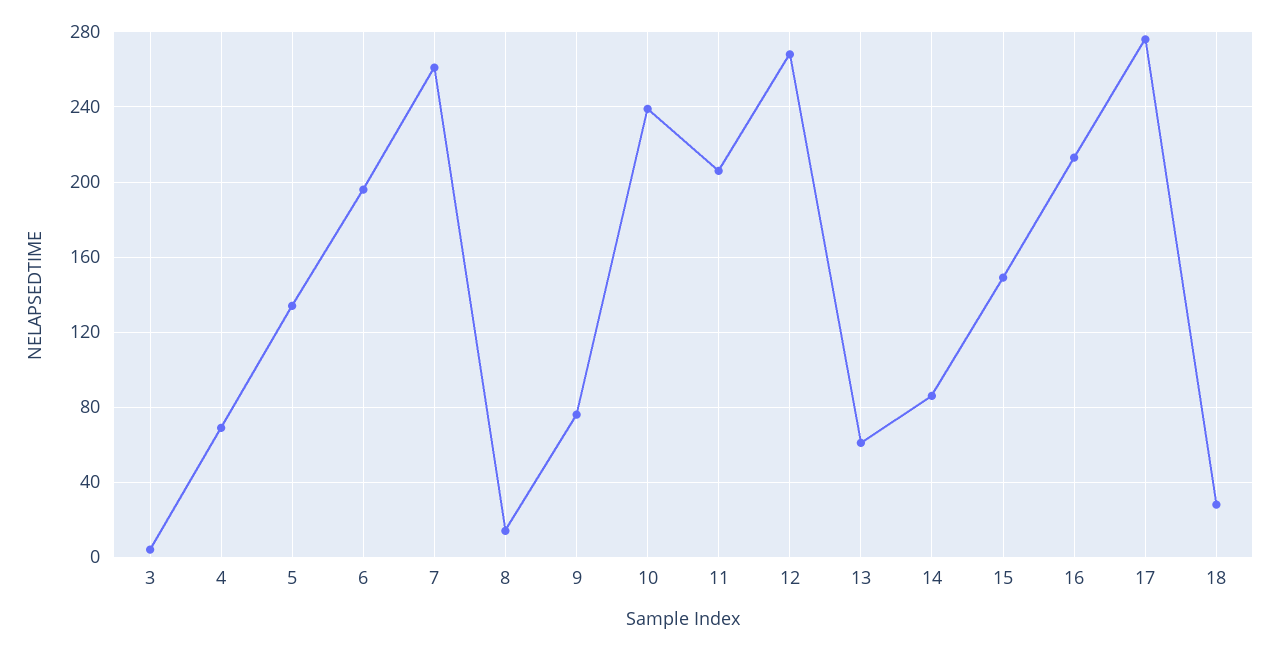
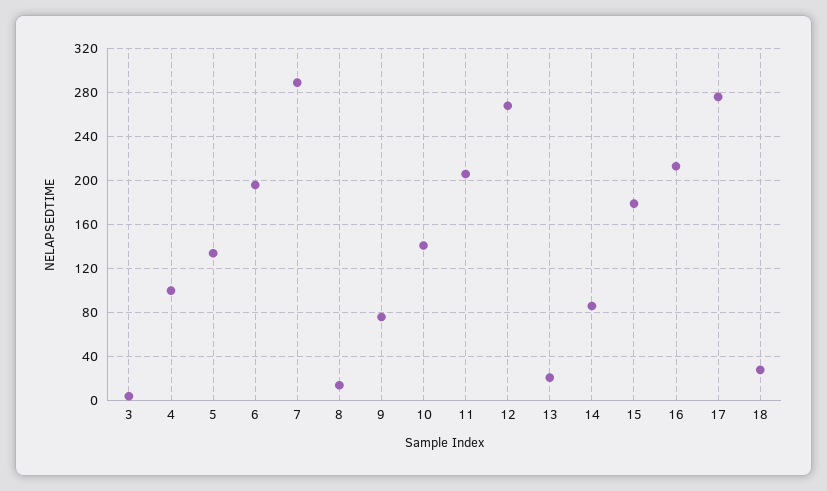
4: 70 -> 100
7: 260 -> 290
10: 240 -> 140
13: 60 -> 20
15: 150 -> 180

